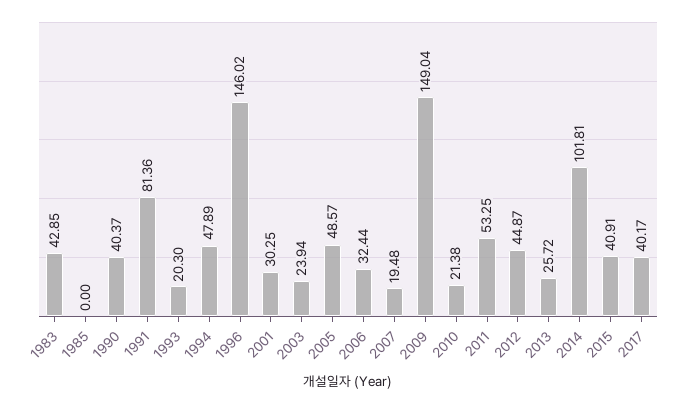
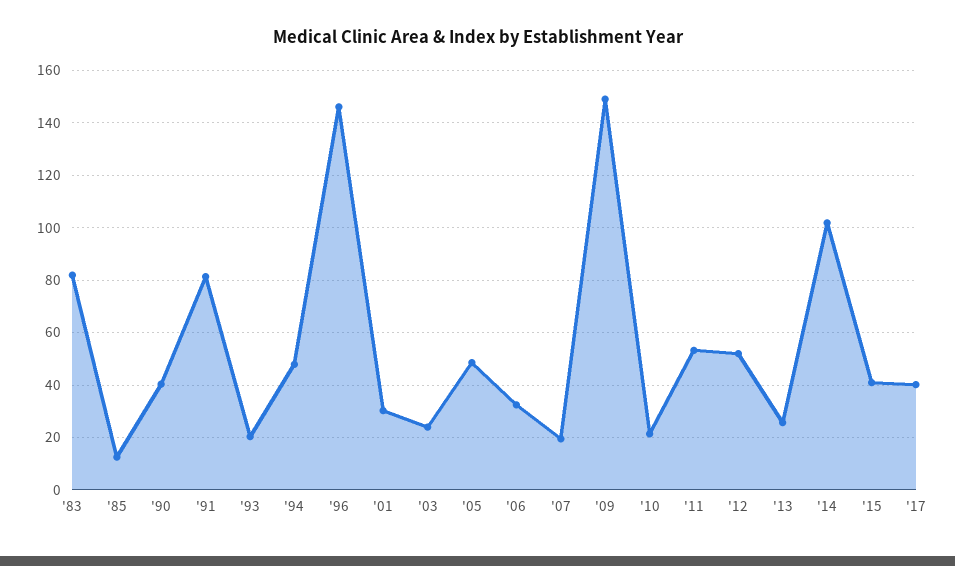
1983: 42.85 -> 82.5
1985: 0 -> 12.5
2012: 44.87 -> 52.5

